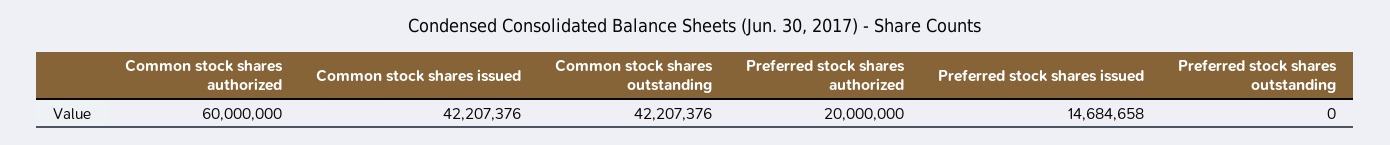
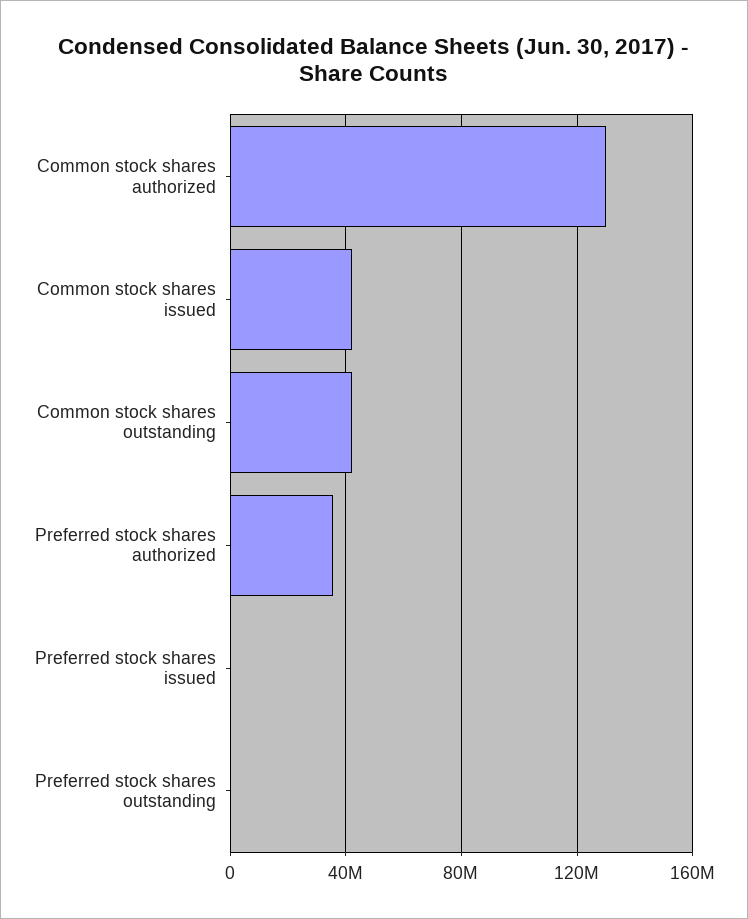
Common stock shares authorized: 60000000 -> 130000000
Preferred stock shares authorized: 20000000 -> 35000000
Preferred stock shares issued: 14684658 -> 0

